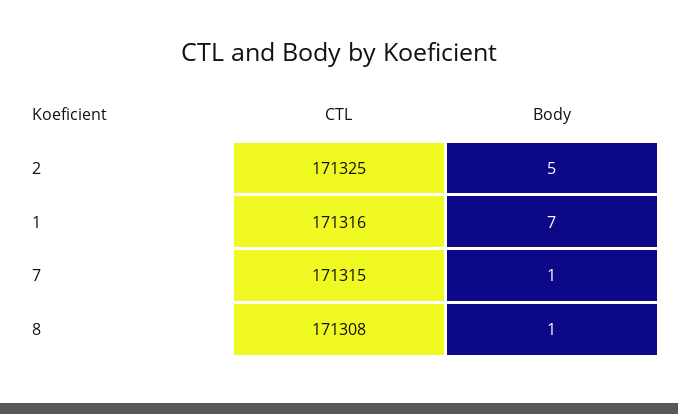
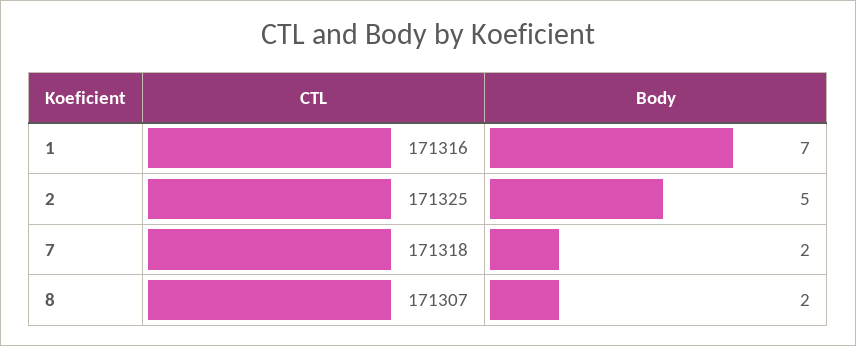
CTL, 7: 171315 -> 171318
Body, 7: 1 -> 2
CTL, 8: 171308 -> 171307
Body, 8: 1 -> 2

